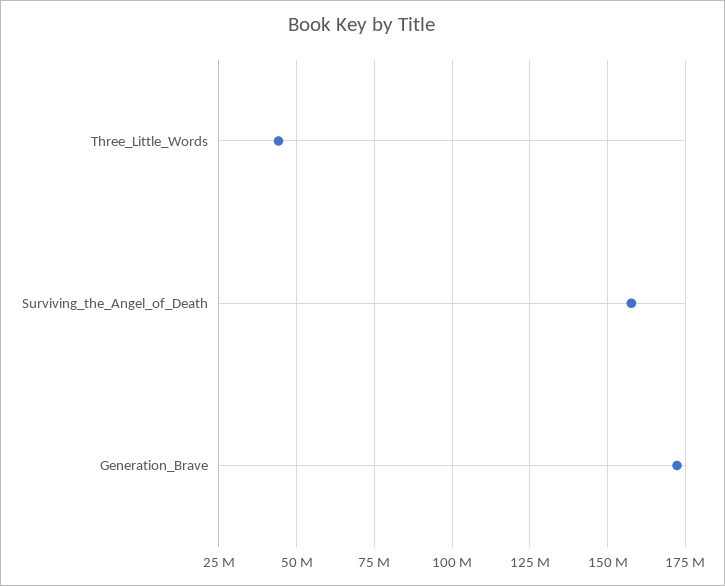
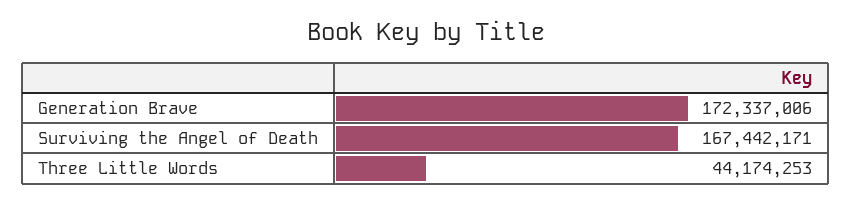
Surviving_the_Angel_of_Death: 157500000 -> 167442171

